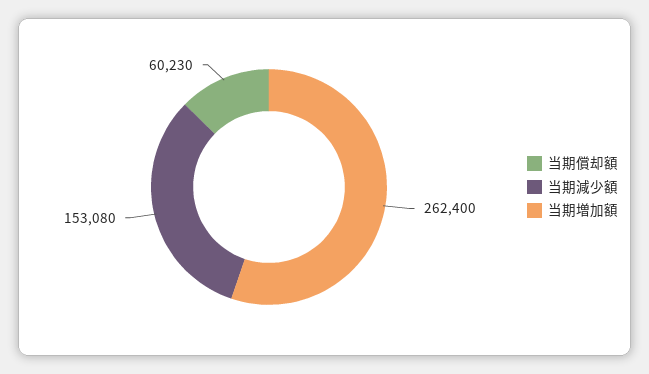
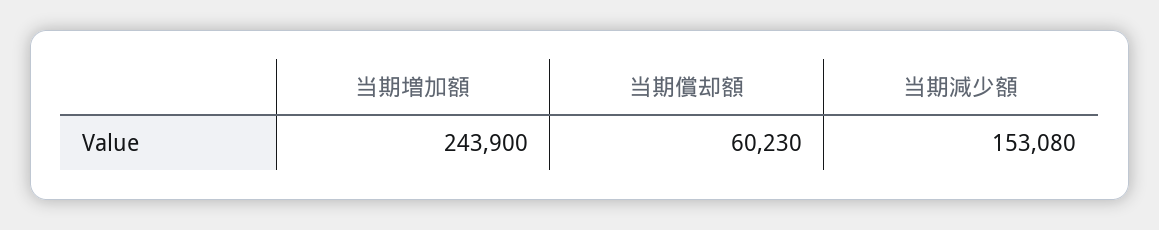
当期増加額: 262400 -> 243900

